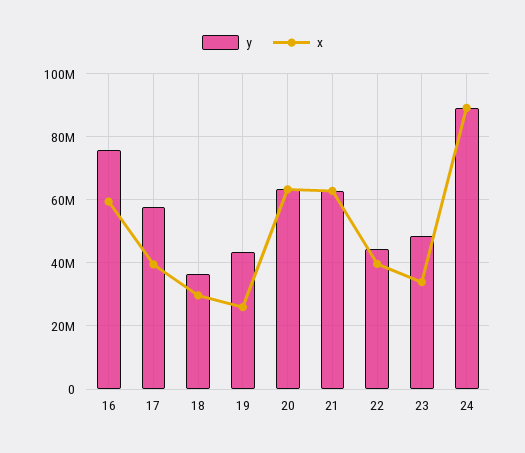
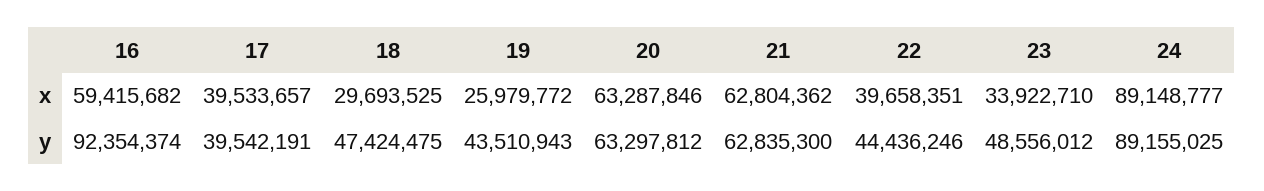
y, 16: 76000000 -> 92354374
y, 17: 58000000 -> 39542191
y, 18: 36000000 -> 47424475

